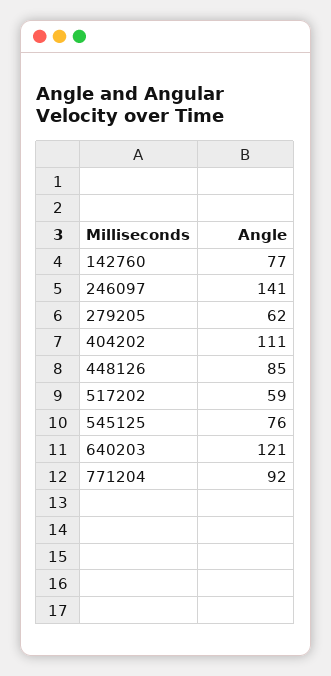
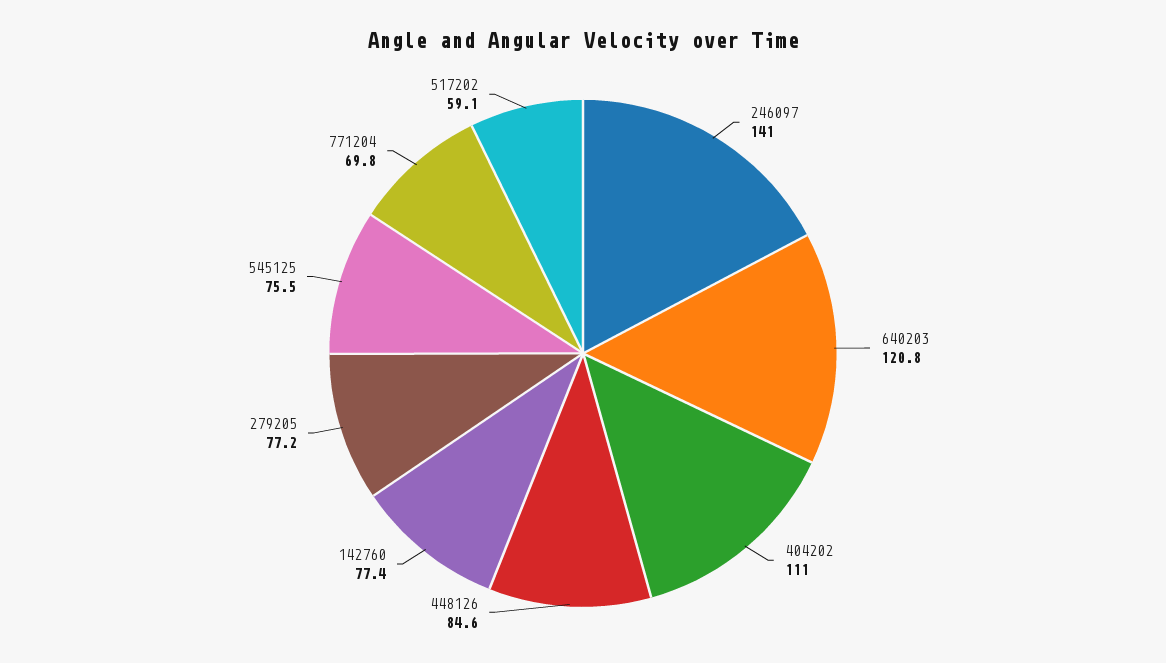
279205: 62 -> 77.2
771204: 92 -> 69.8

